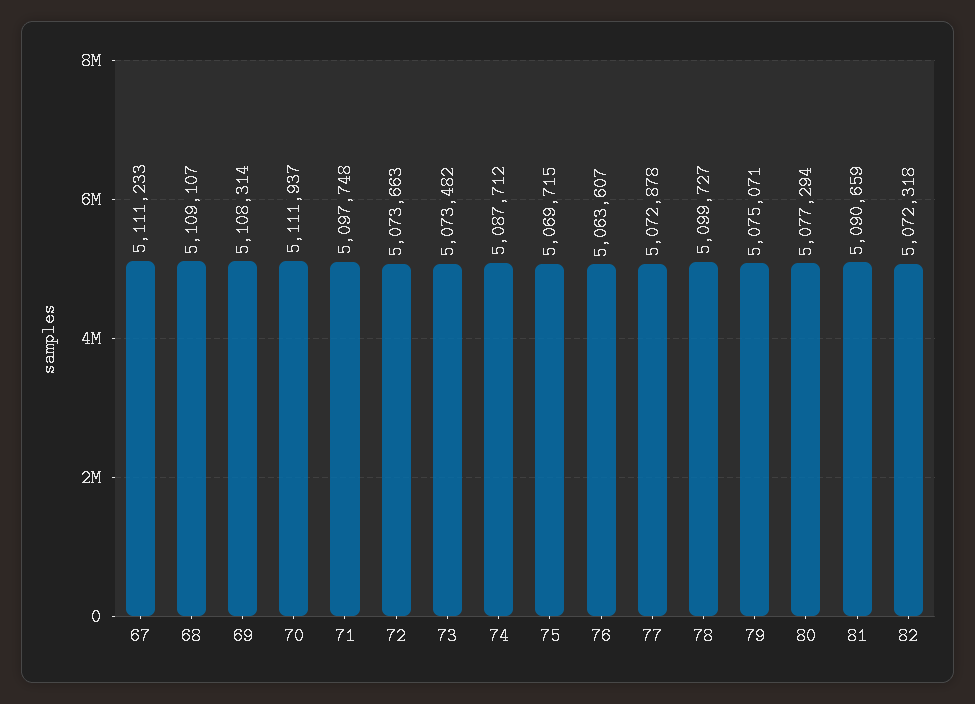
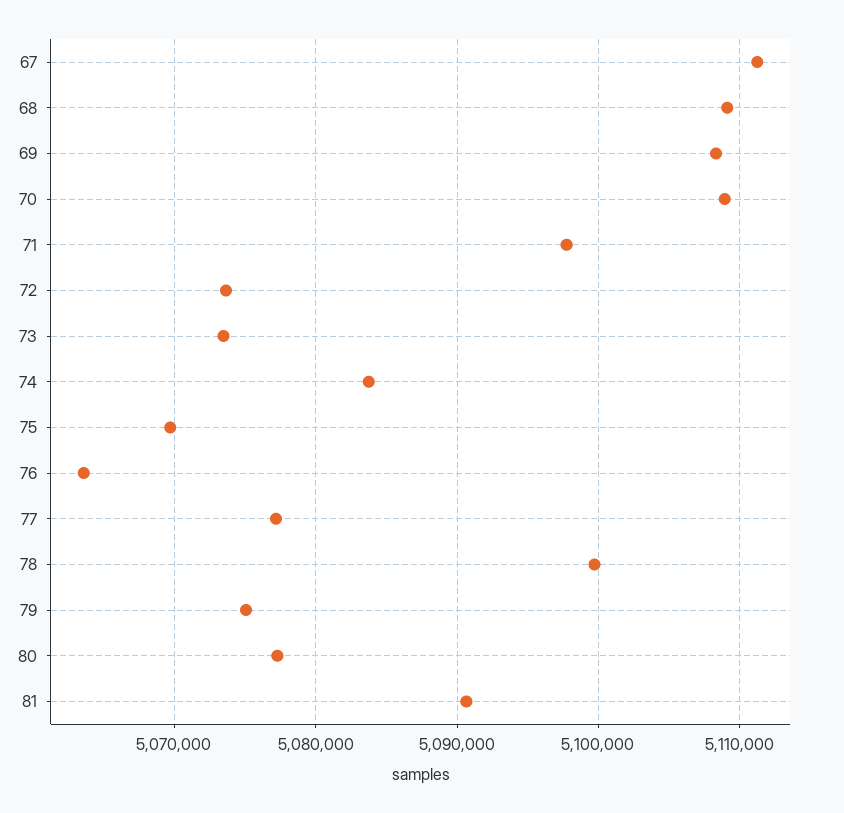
70: 5111937 -> 5109000
74: 5087712 -> 5084000
77: 5072878 -> 5077000
82: 5072318 -> none

